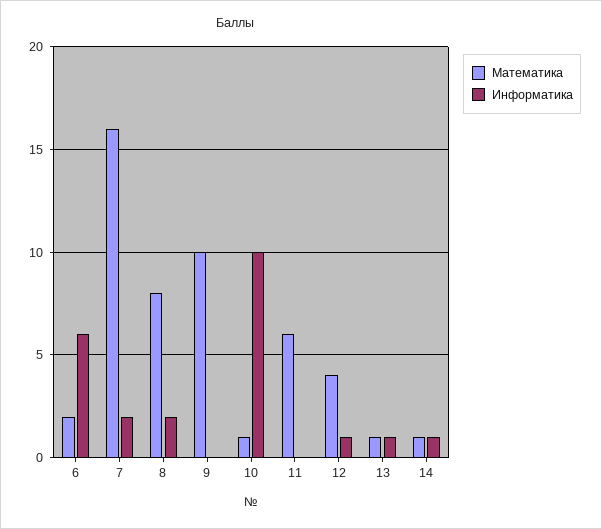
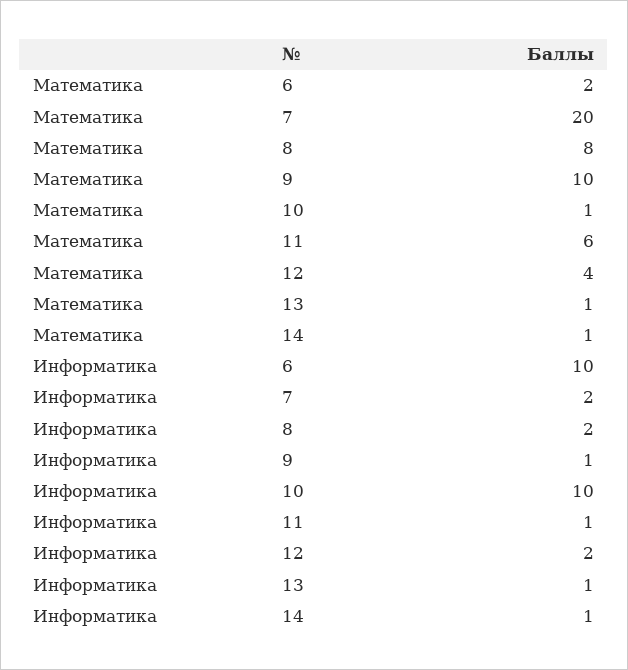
Информатика, 6: 6 -> 10
Математика, 7: 16 -> 20
Информатика, 9: 0 -> 1
Информатика, 11: 0 -> 1
Информатика, 12: 1 -> 2

